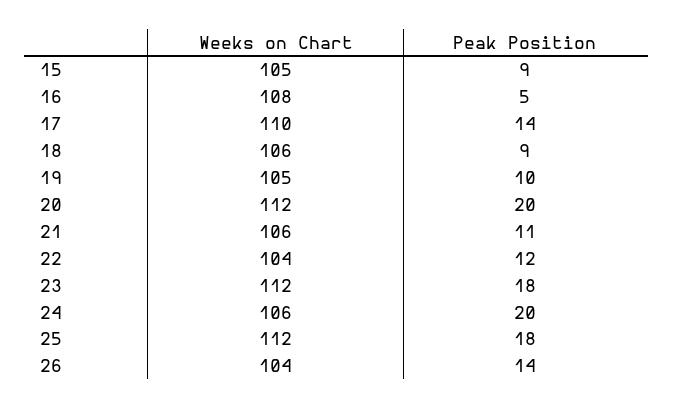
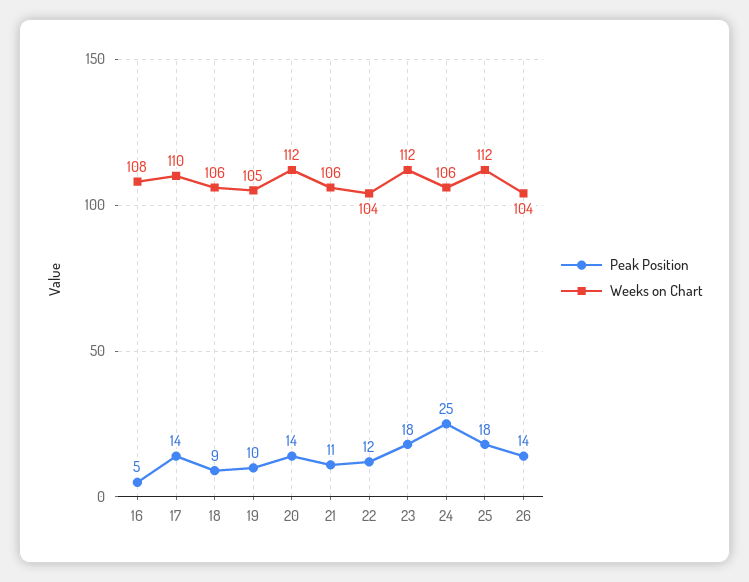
Weeks on Chart, 15: 105 -> none
Peak Position, 15: 9 -> none
Peak Position, 20: 20 -> 14
Peak Position, 24: 20 -> 25

